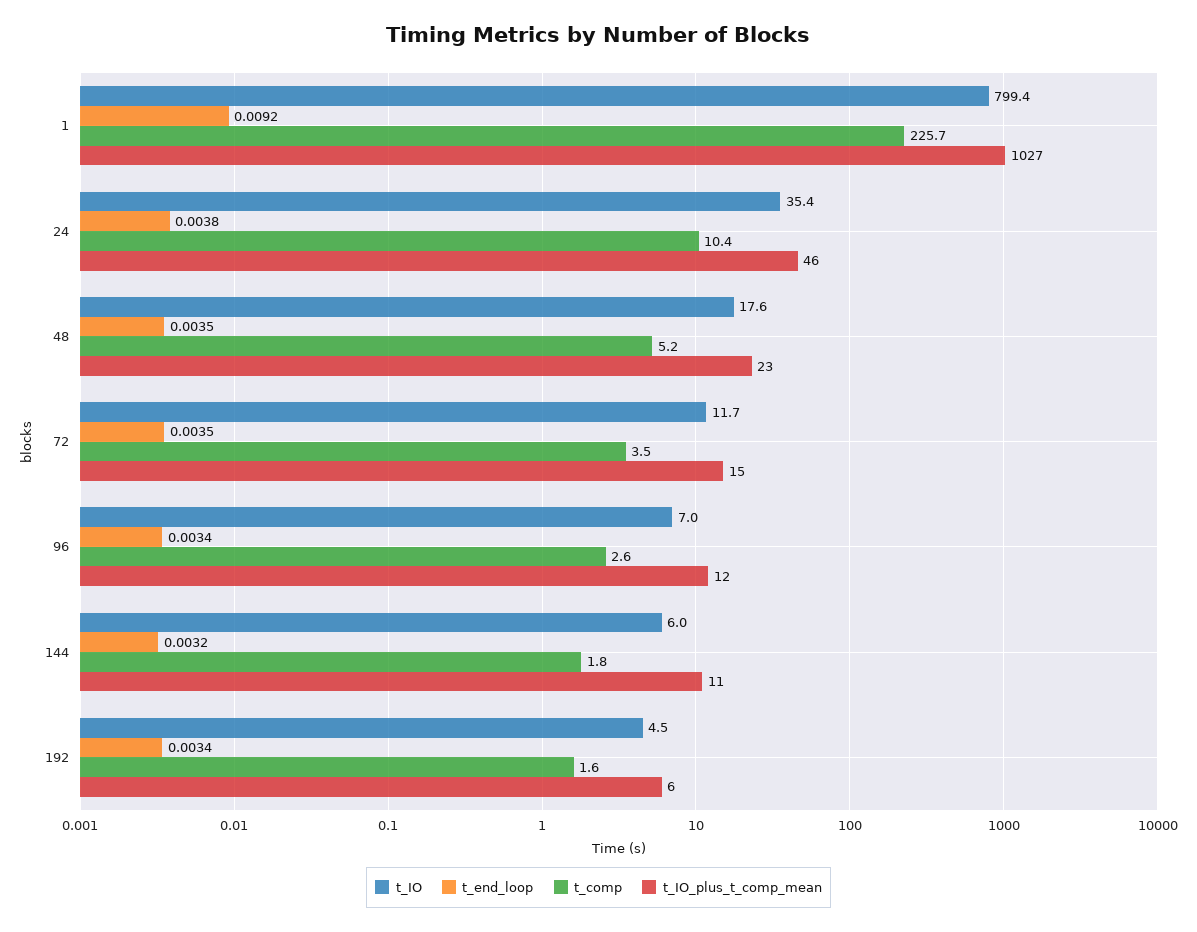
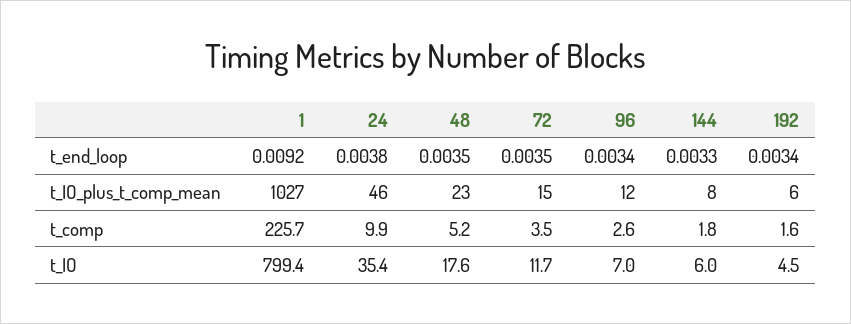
t_comp, 24: 10.4 -> 9.9
t_end_loop, 144: 0.0032 -> 0.0033
t_IO_plus_t_comp_mean, 144: 11 -> 8

